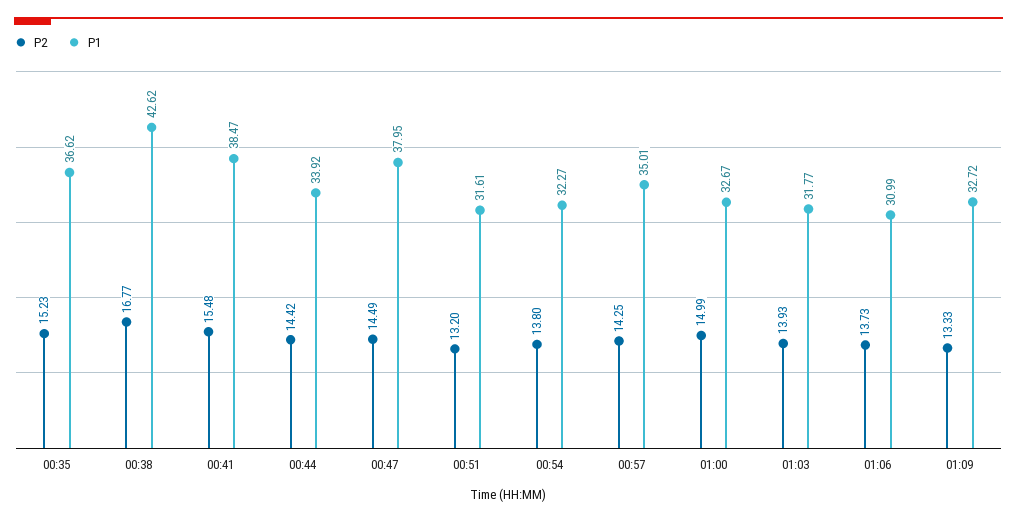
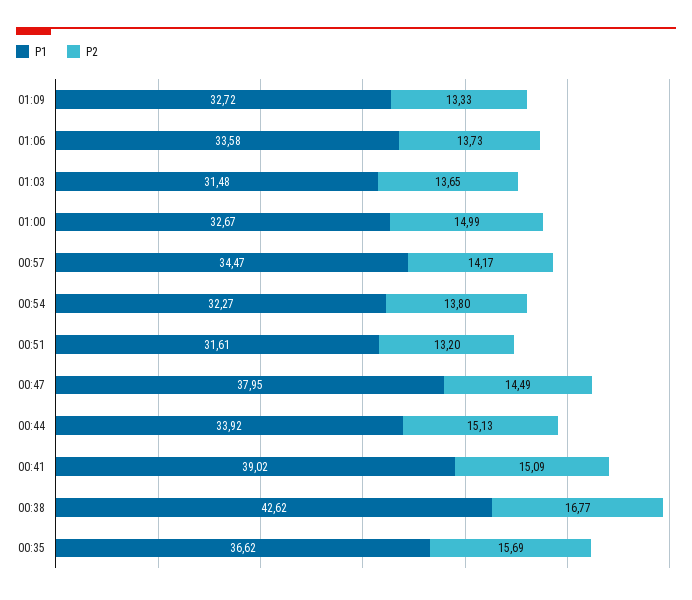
P2, 00:35: 15.23 -> 15.69
P2, 00:41: 15.48 -> 15.09
P1, 00:41: 38.47 -> 39.02
P2, 00:44: 14.42 -> 15.13
P2, 00:57: 14.25 -> 14.17
P1, 00:57: 35.01 -> 34.47
P2, 01:03: 13.93 -> 13.65
P1, 01:03: 31.77 -> 31.48
P1, 01:06: 30.99 -> 33.58

